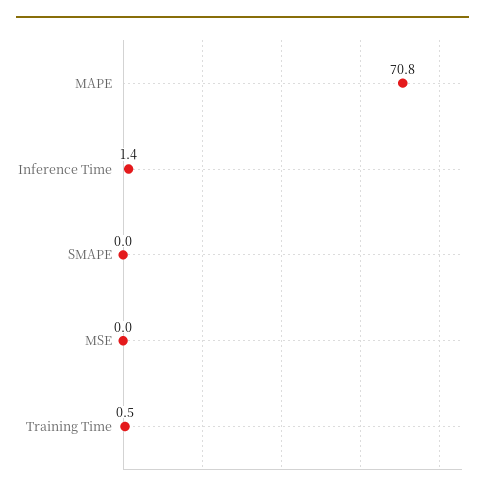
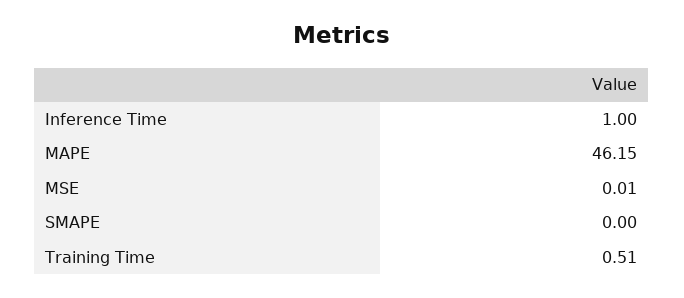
MAPE: 70.8 -> 46.15
Inference Time: 1.4 -> 1

